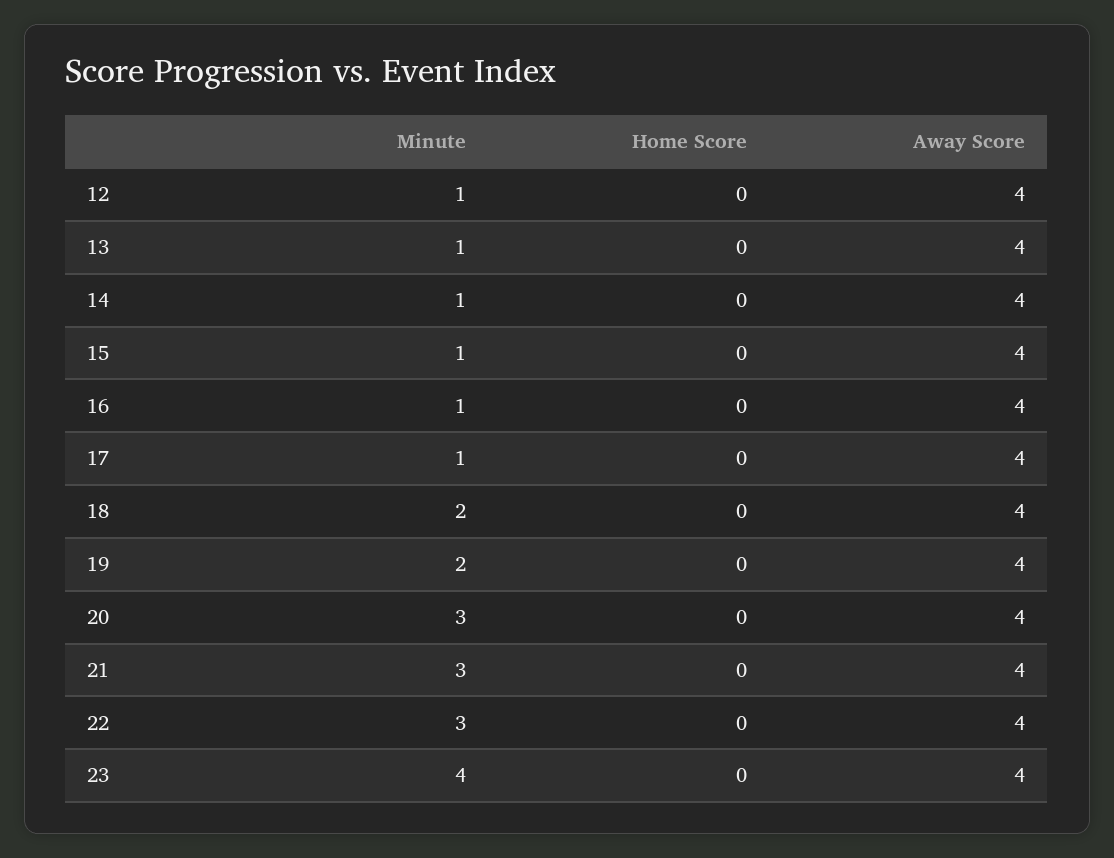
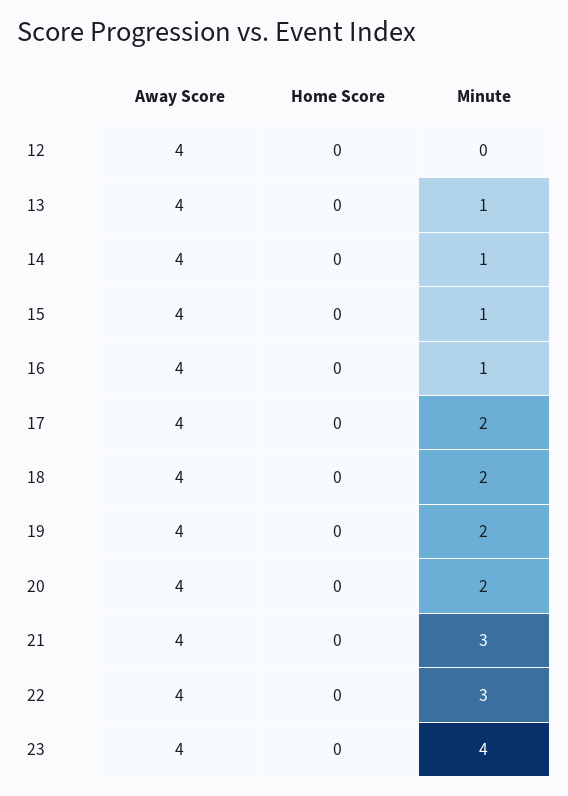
Minute, 12: 1 -> 0
Minute, 17: 1 -> 2
Minute, 20: 3 -> 2

